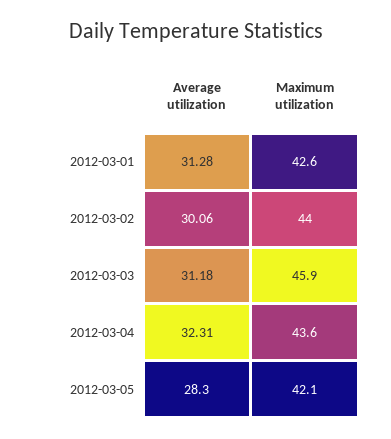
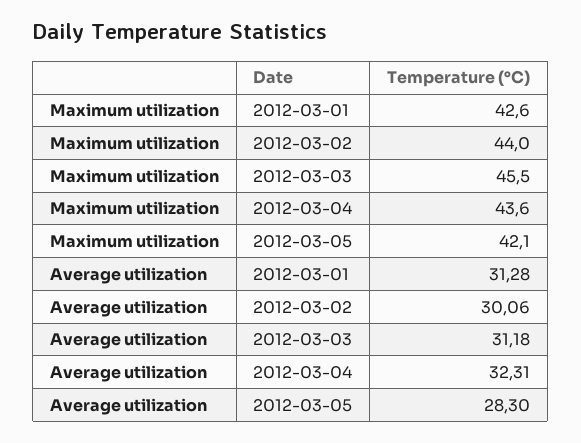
Maximum utilization, 2012-03-03: 45.9 -> 45.5

